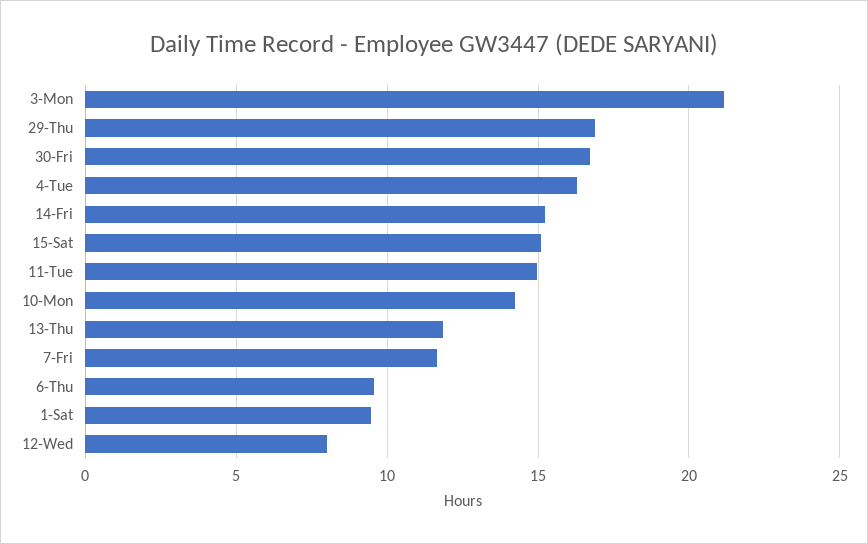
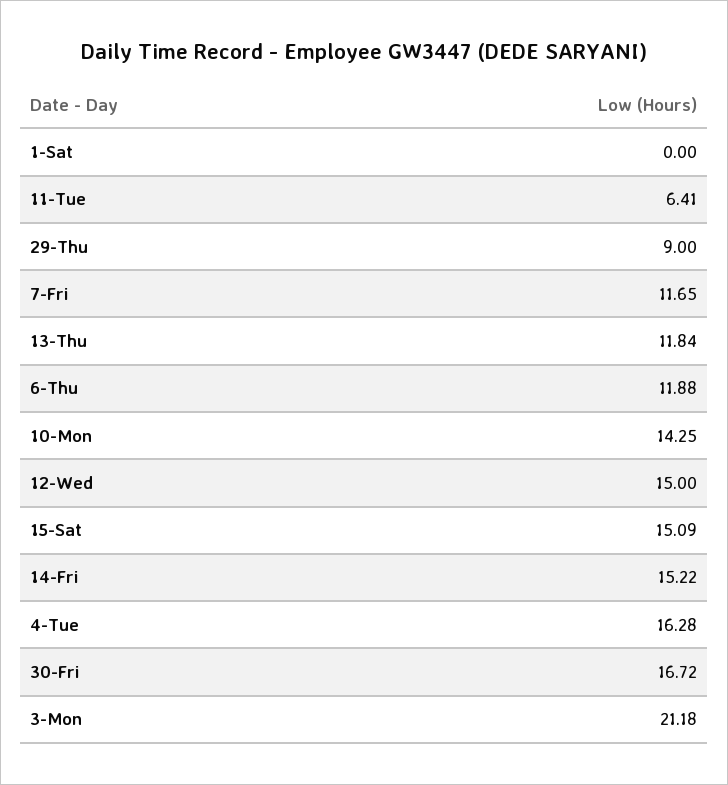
29-Thu: 17 -> 9
11-Tue: 15 -> 6.41
6-Thu: 9.5 -> 11.88
1-Sat: 9.5 -> 0
12-Wed: 8 -> 15

